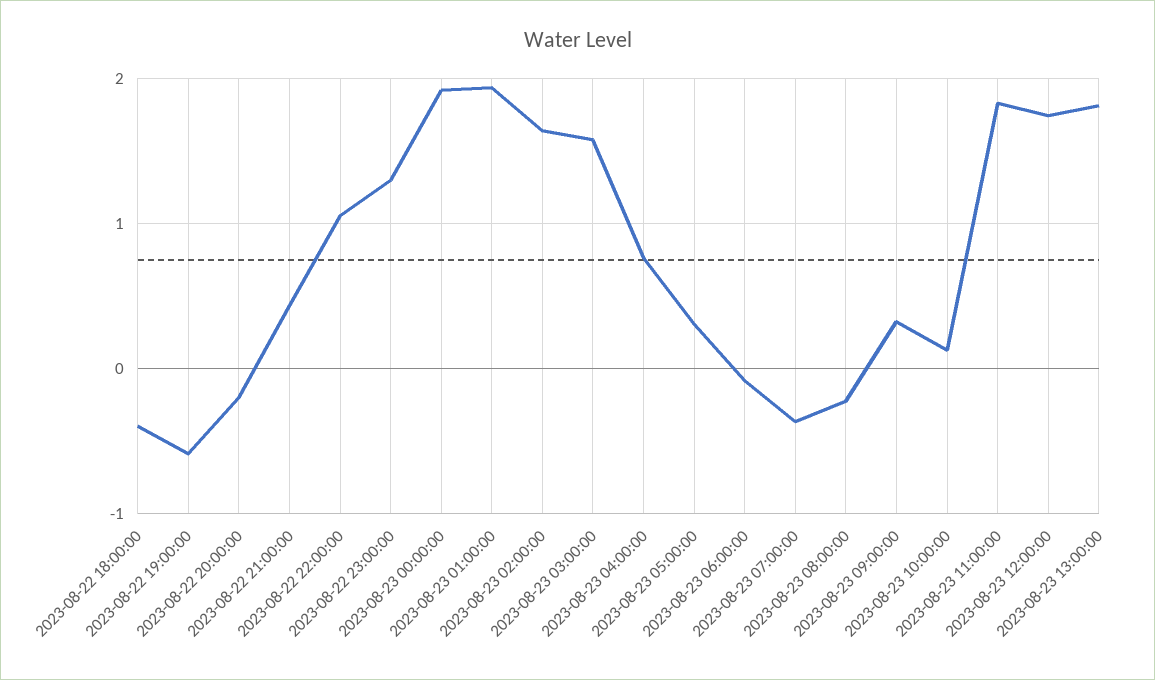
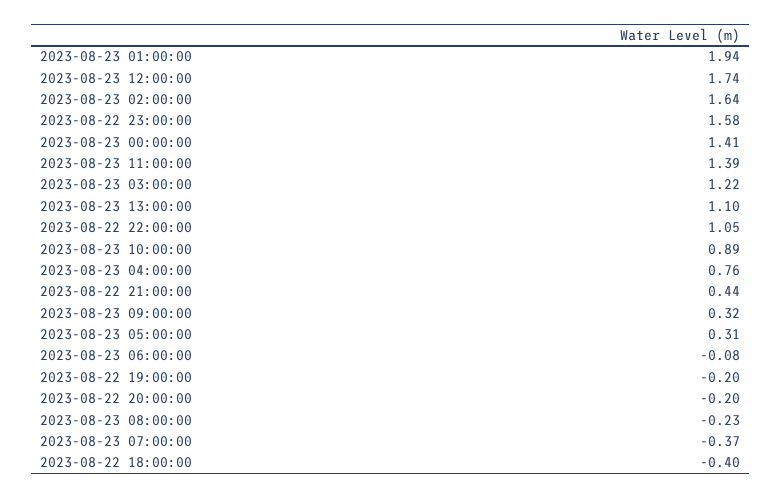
2023-08-22 19:00:00: -0.6 -> -0.2
2023-08-22 23:00:00: 1.3 -> 1.58
2023-08-23 00:00:00: 1.9 -> 1.41
2023-08-23 03:00:00: 1.6 -> 1.22
2023-08-23 10:00:00: 0.1 -> 0.89
2023-08-23 11:00:00: 1.8 -> 1.39
2023-08-23 13:00:00: 1.8 -> 1.1

